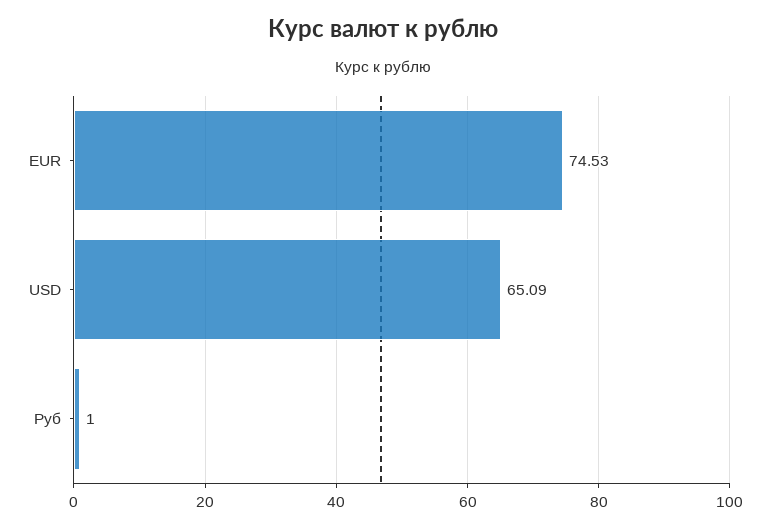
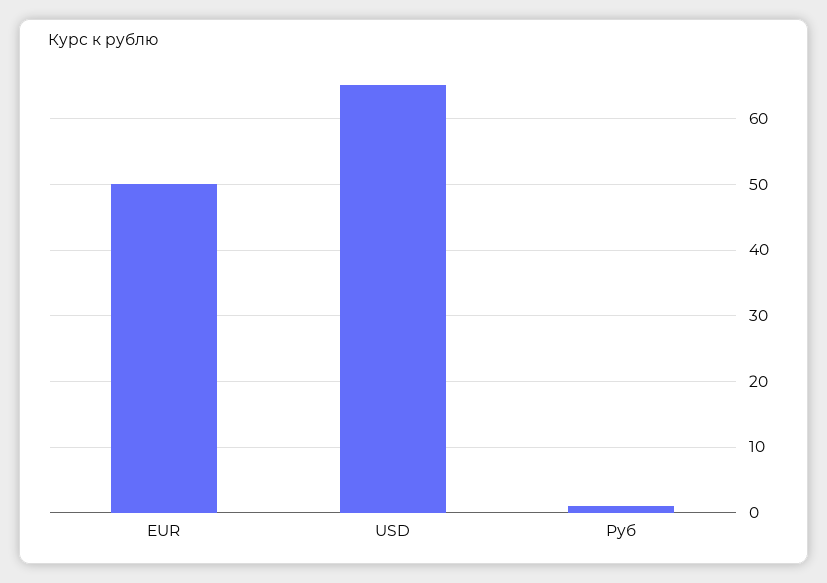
EUR: 74.53 -> 50

